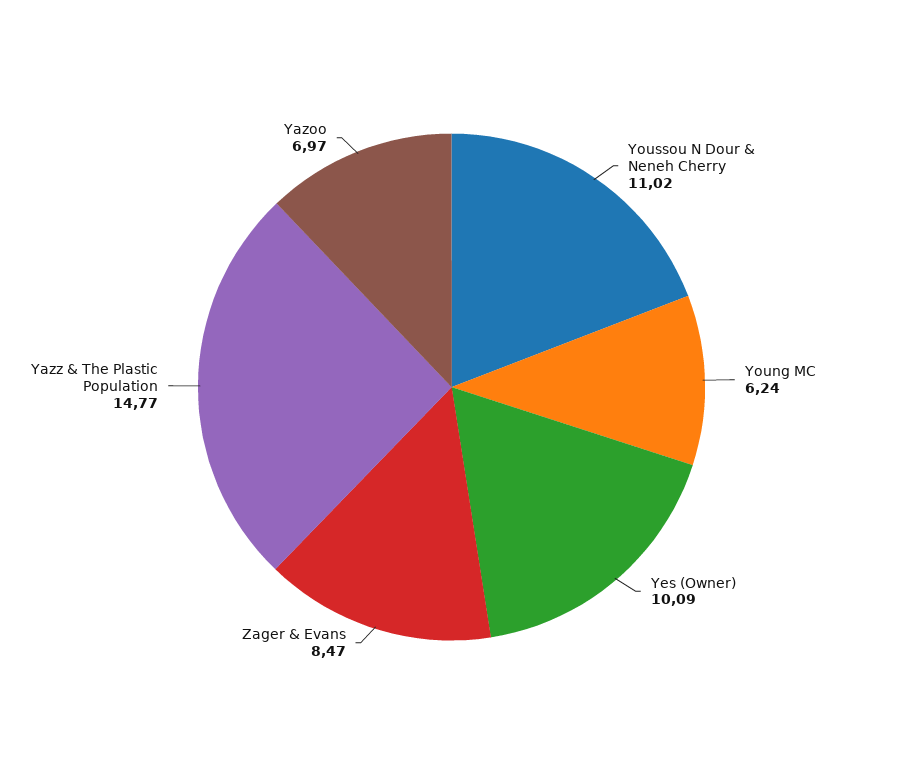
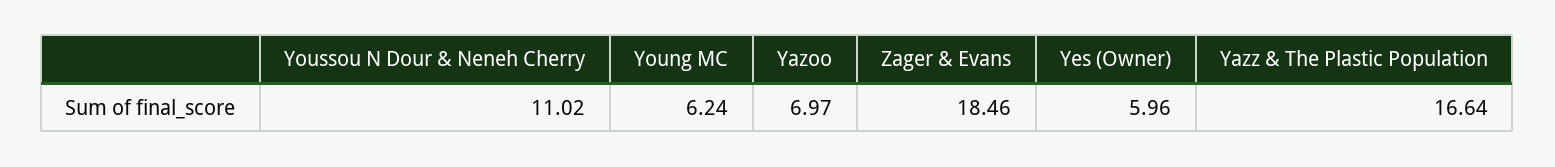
Yes (Owner): 10.09 -> 5.96
Zager & Evans: 8.47 -> 18.46
Yazz & The Plastic Population: 14.77 -> 16.64

